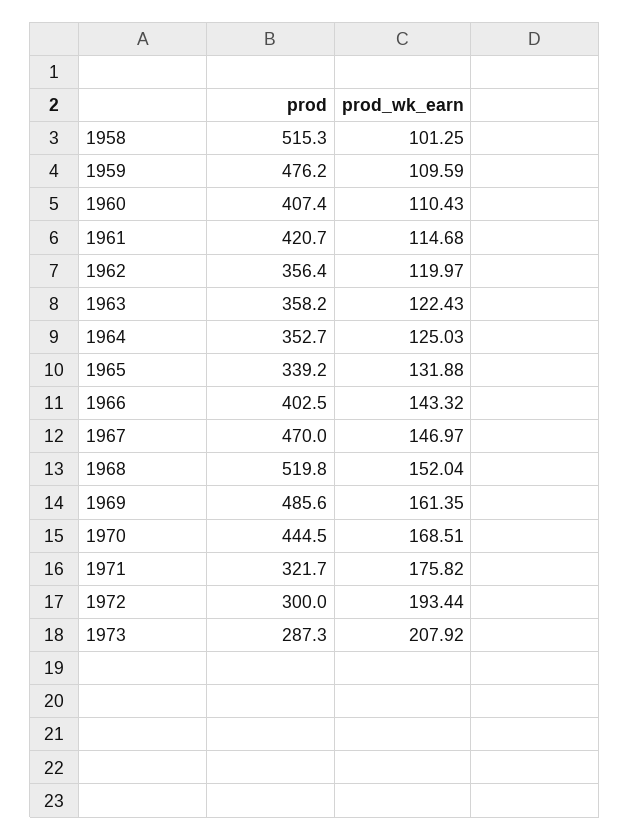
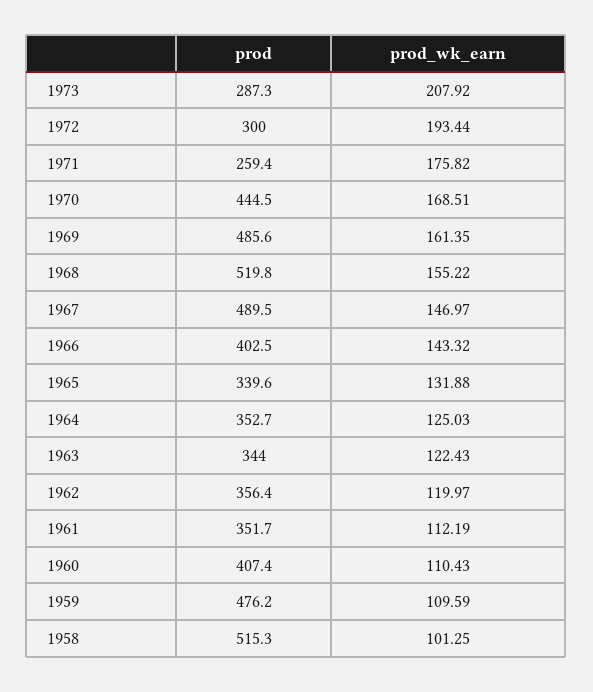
prod, 1961: 420.7 -> 351.7
prod_wk_earn, 1961: 114.68 -> 112.19
prod, 1963: 358.2 -> 344
prod, 1965: 339.2 -> 339.6
prod, 1967: 470 -> 489.5
prod_wk_earn, 1968: 152.04 -> 155.22
prod, 1971: 321.7 -> 259.4

